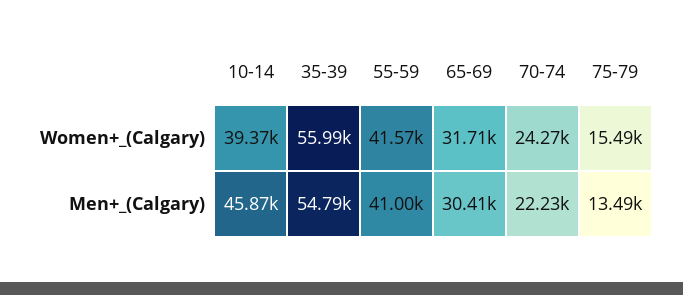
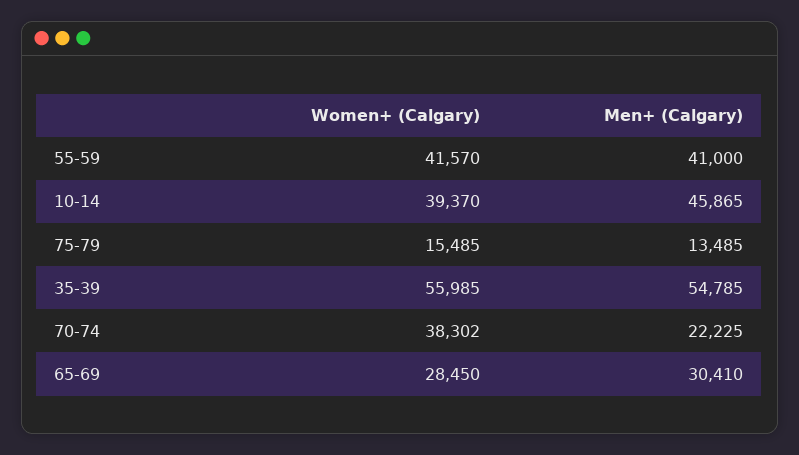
65-69, Women+_(Calgary): 31710 -> 28450
70-74, Women+_(Calgary): 24270 -> 38302

